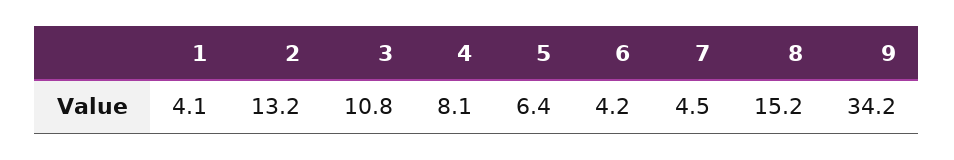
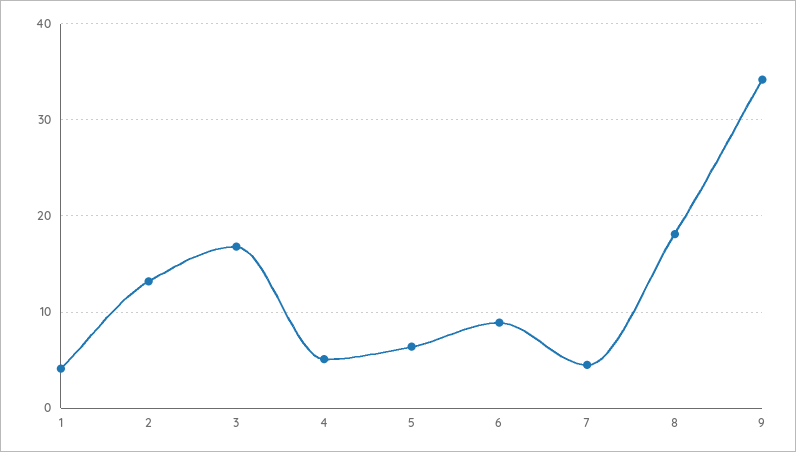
3: 10.8 -> 17
4: 8.1 -> 5
6: 4.2 -> 9
8: 15.2 -> 18

